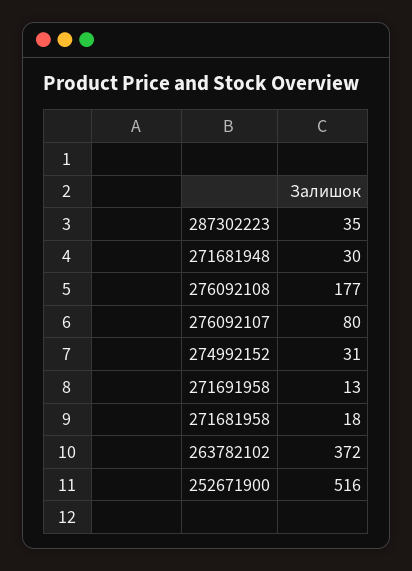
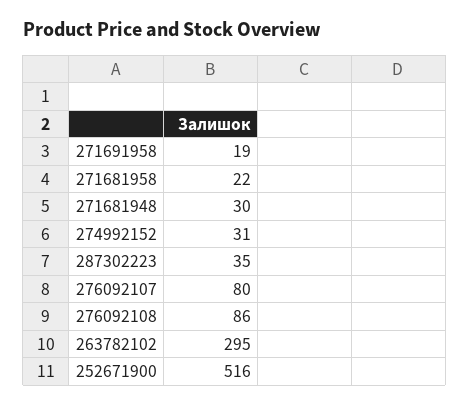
276092108: 177 -> 86
271691958: 13 -> 19
271681958: 18 -> 22
263782102: 372 -> 295

